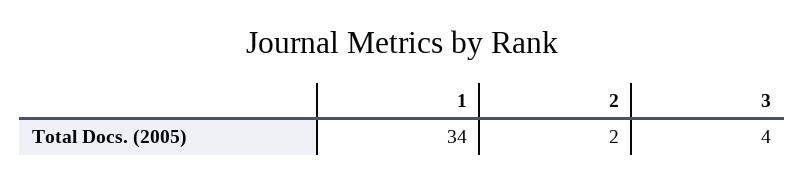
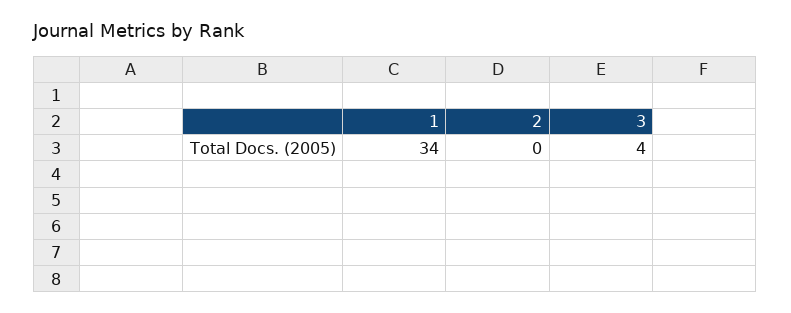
2: 2 -> 0

